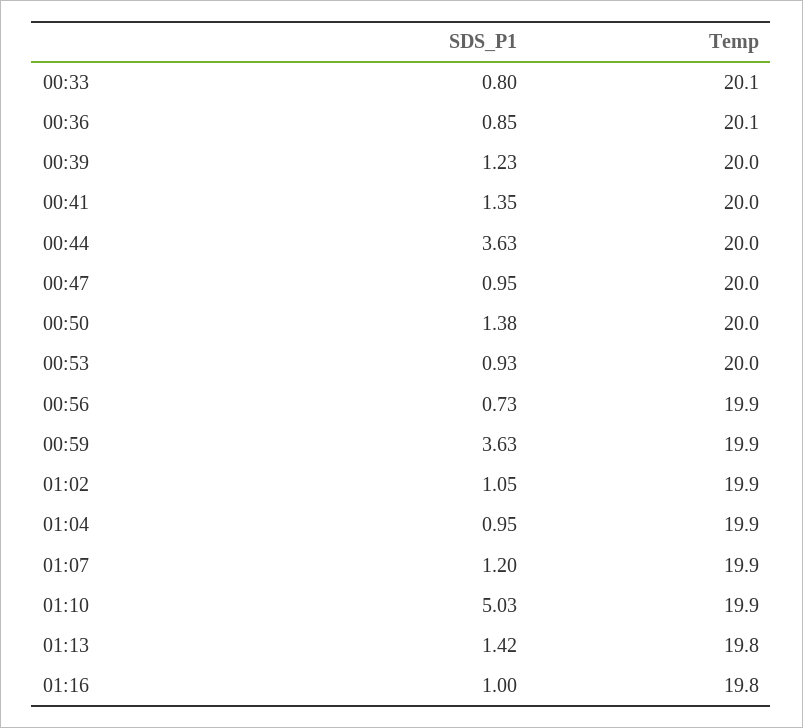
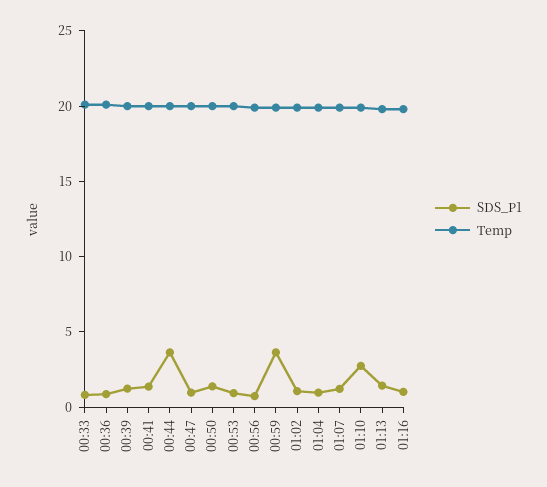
SDS_P1, 01:10: 5.03 -> 3

